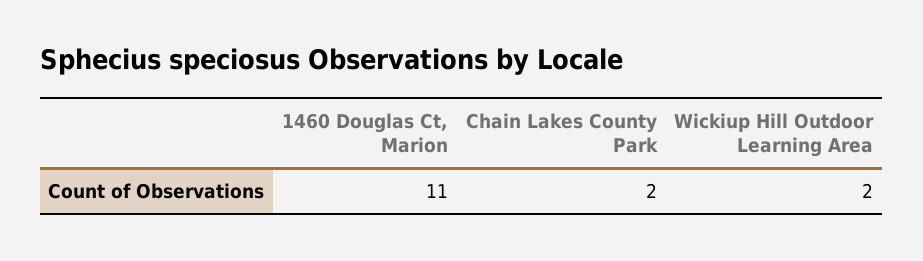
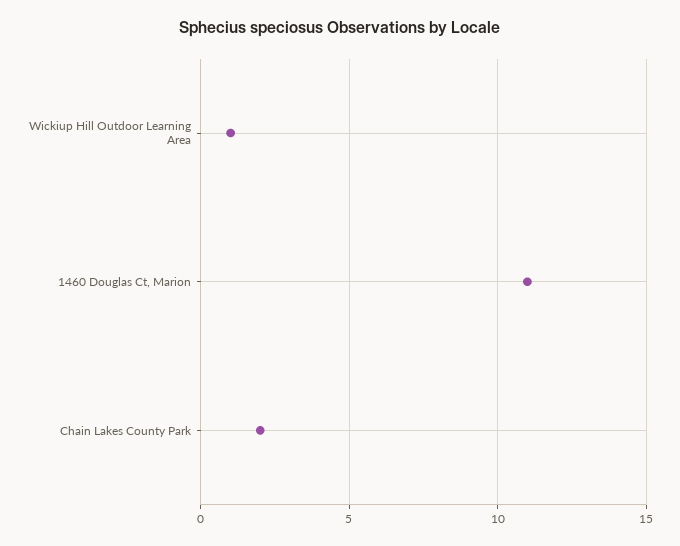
Wickiup Hill Outdoor Learning Area: 2 -> 1

